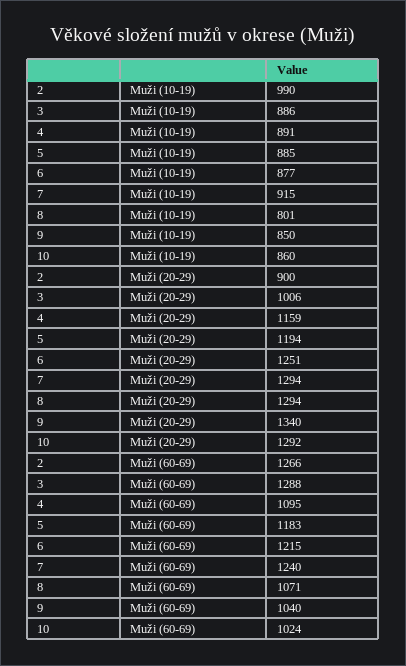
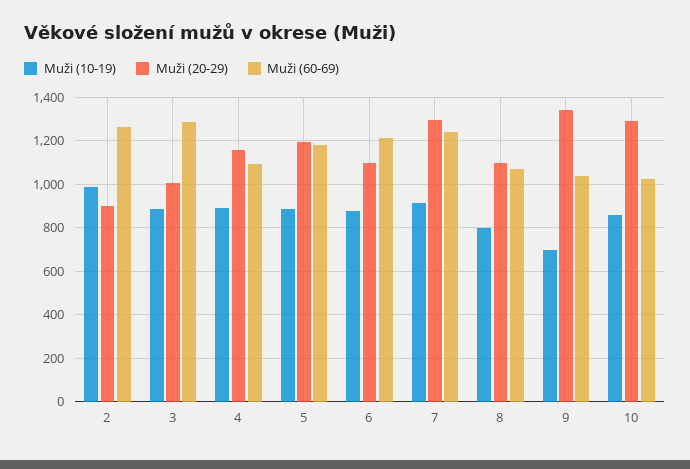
Muži (10-19), 9: 850 -> 700
Muži (20-29), 6: 1251 -> 1100
Muži (20-29), 8: 1294 -> 1100

